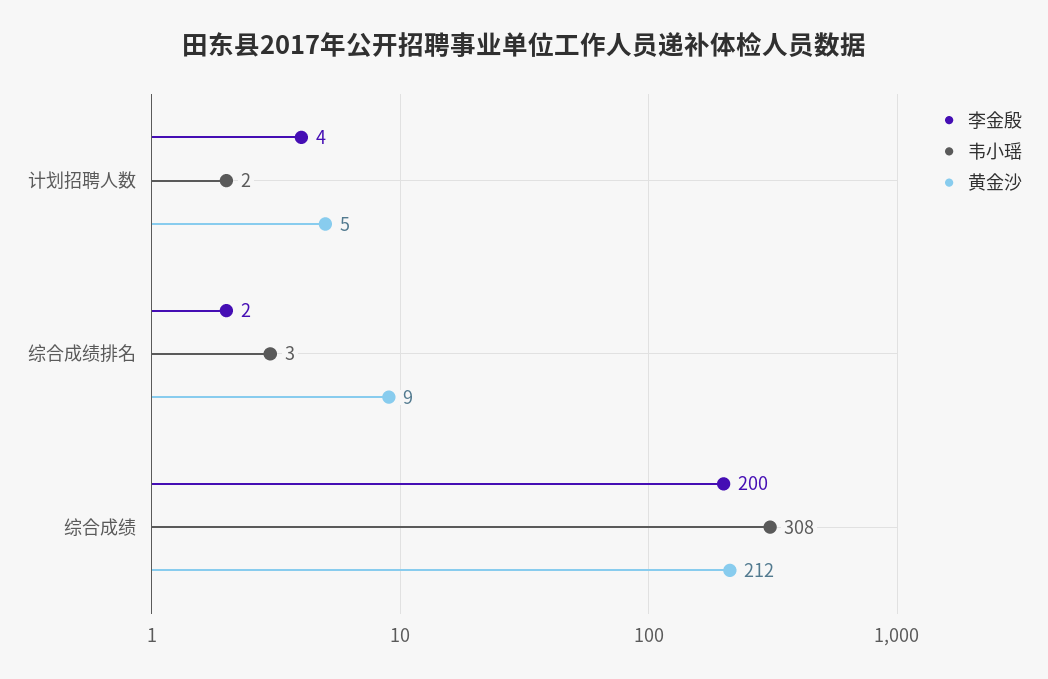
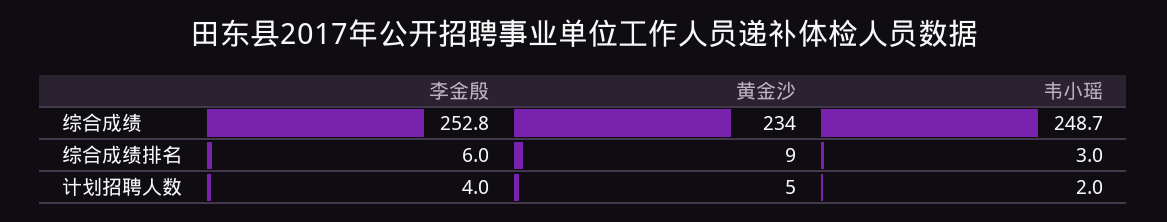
李金殷, 综合成绩排名: 2 -> 6
李金殷, 综合成绩: 200 -> 252.8
韦小瑶, 综合成绩: 308 -> 248.7
黄金沙, 综合成绩: 212 -> 234

